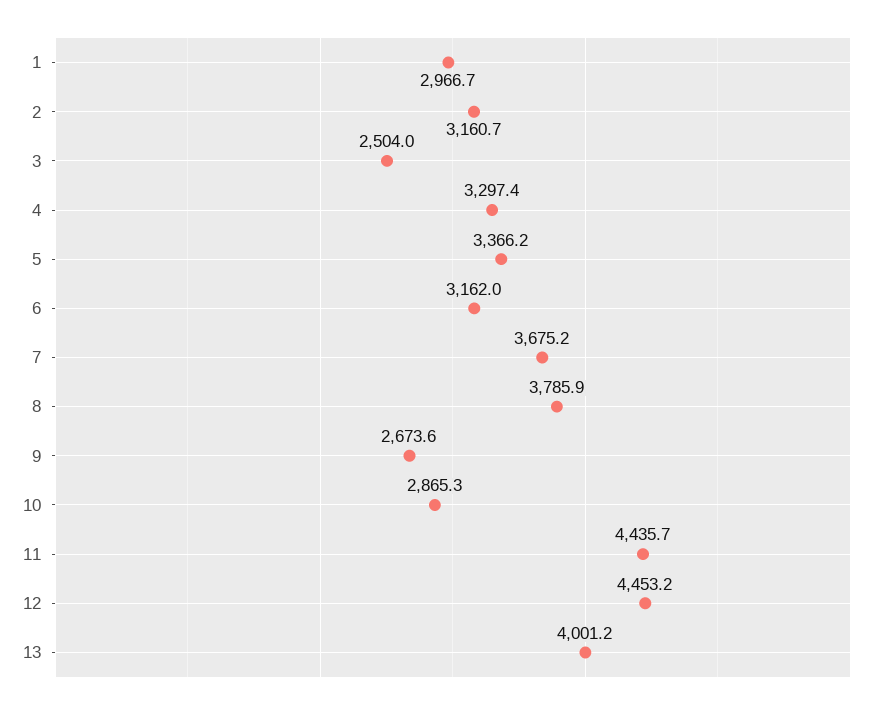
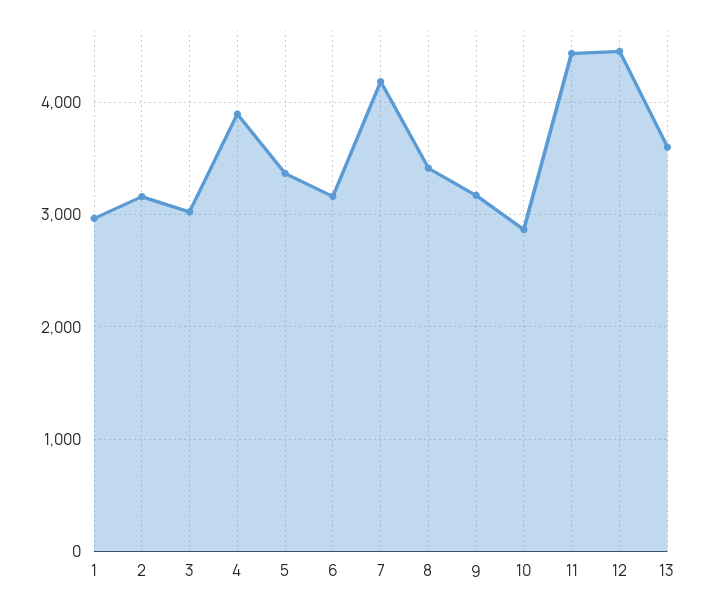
3: 2504 -> 3000
4: 3297.4 -> 3900
7: 3675.2 -> 4200
8: 3785.9 -> 3400
9: 2673.6 -> 3200
13: 4001.2 -> 3600

